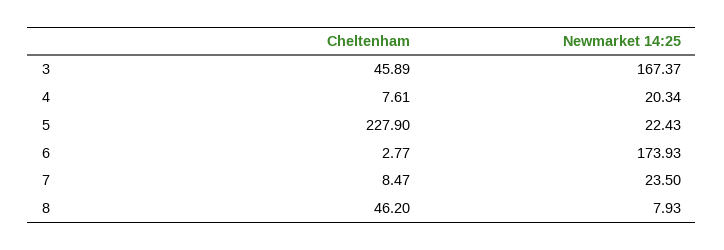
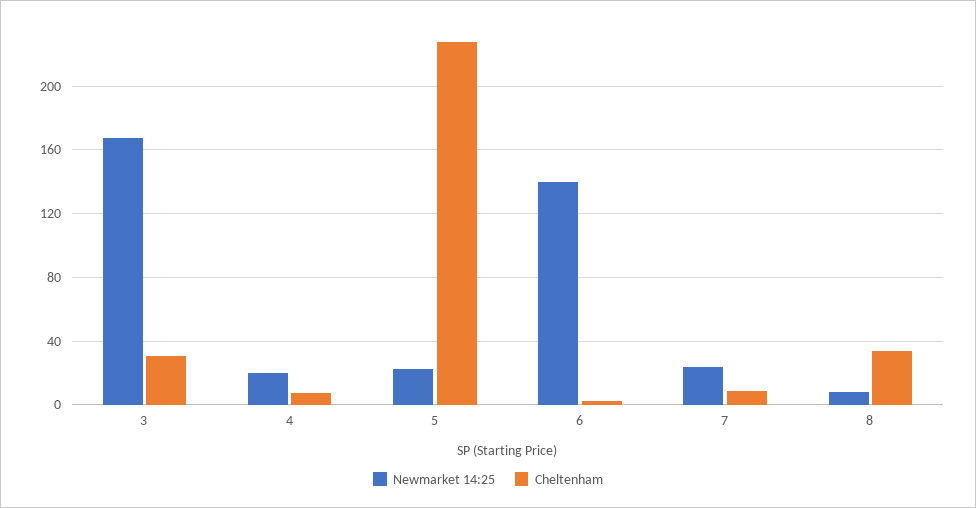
Cheltenham, 3: 45.89 -> 30
Newmarket 14:25, 6: 173.93 -> 140
Cheltenham, 8: 46.2 -> 35

